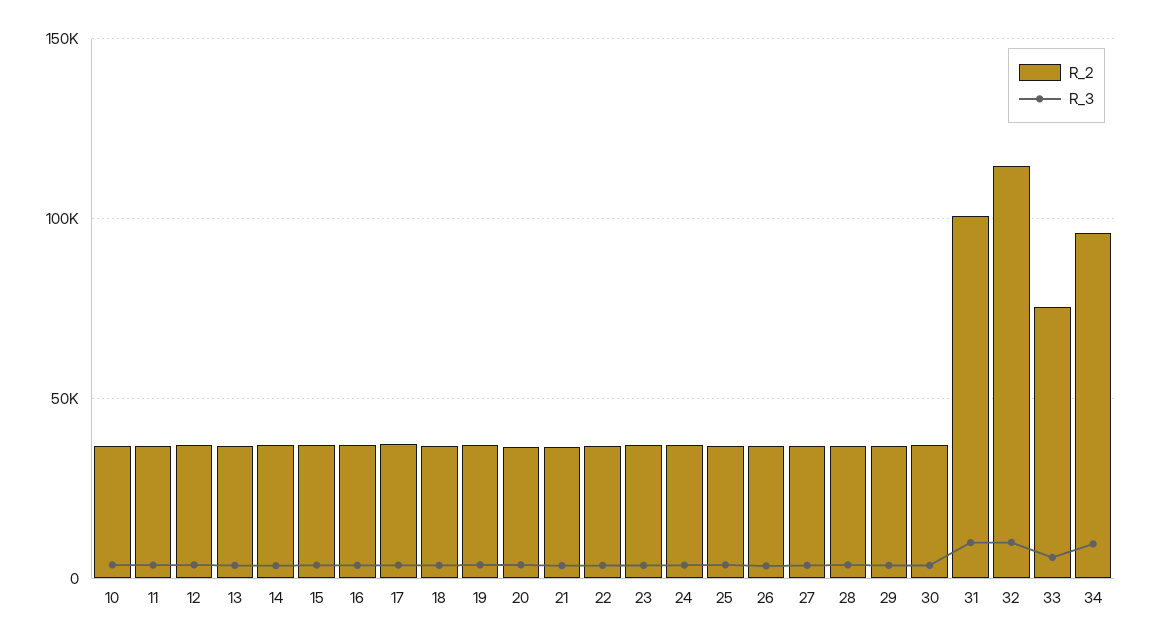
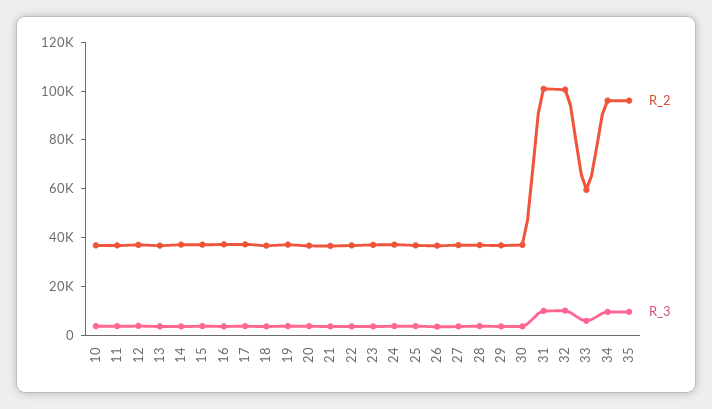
R_2, 32: 115000 -> 100000
R_2, 33: 75000 -> 60000
R_2, 35: none -> 95000
R_3, 35: none -> 10000

